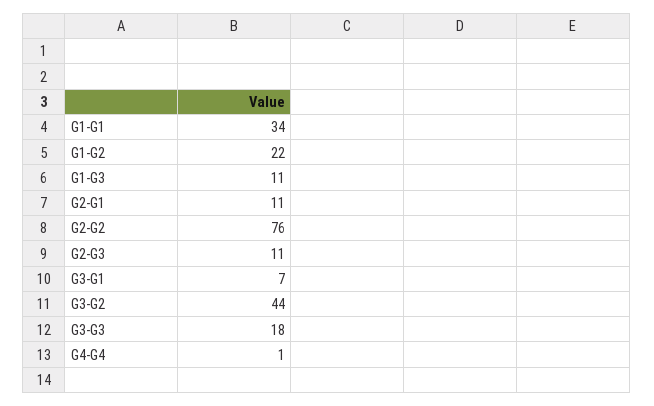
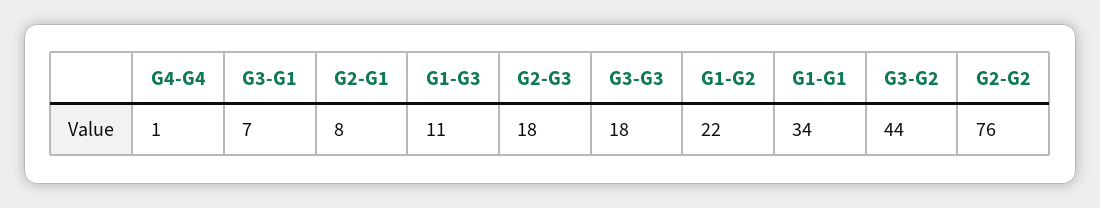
G2-G1: 11 -> 8
G2-G3: 11 -> 18

